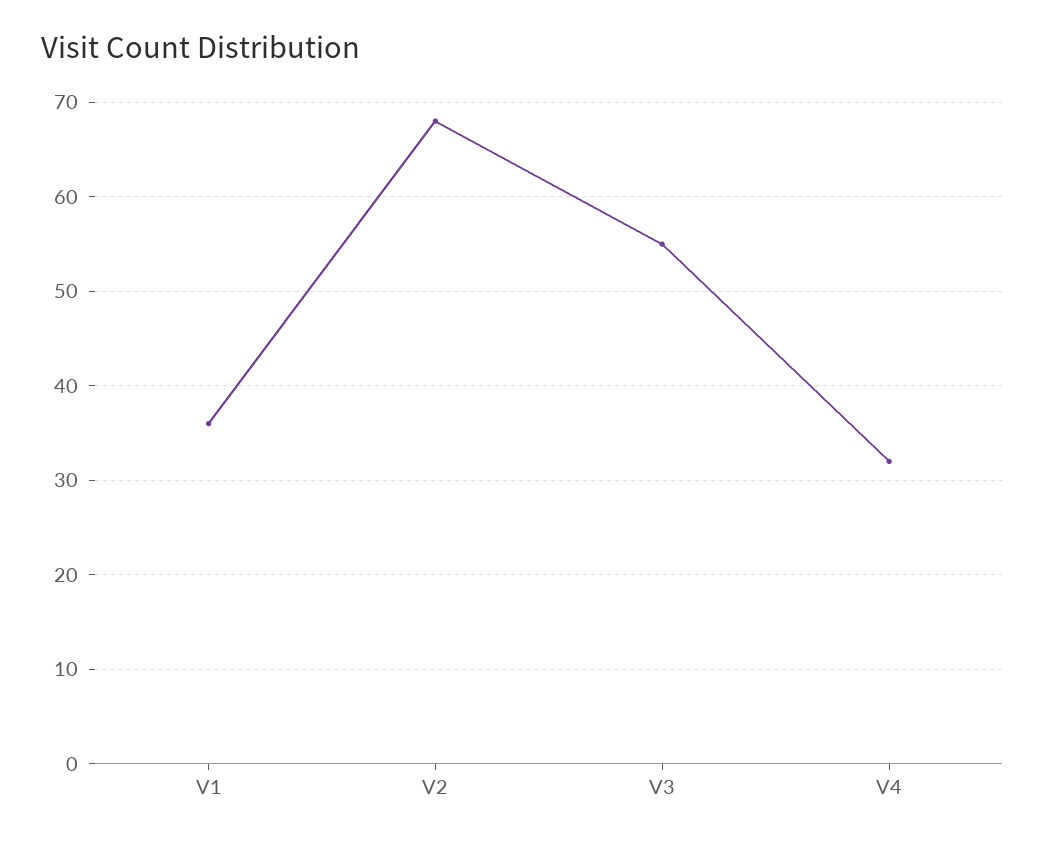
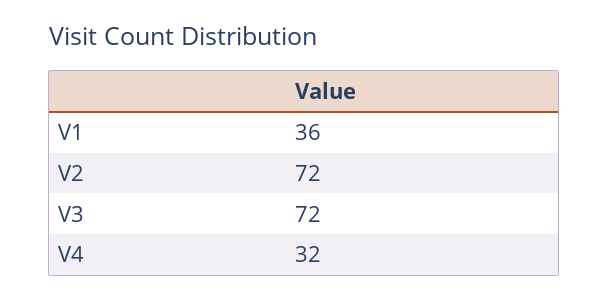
V2: 68 -> 72
V3: 55 -> 72

